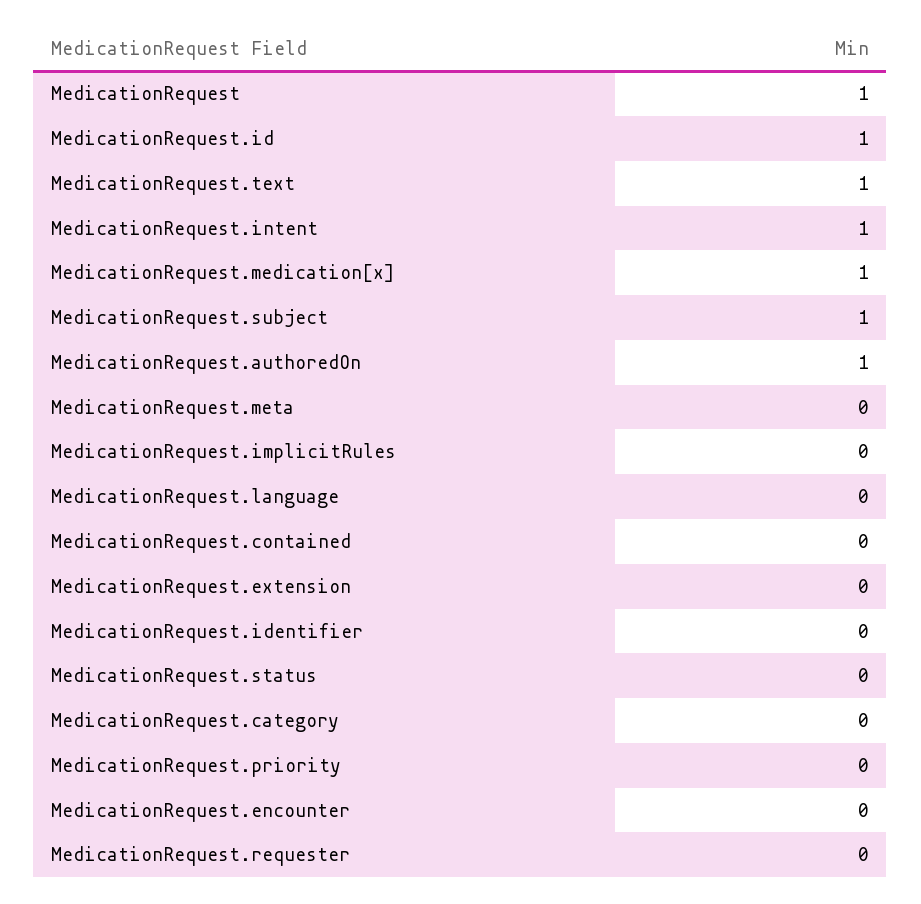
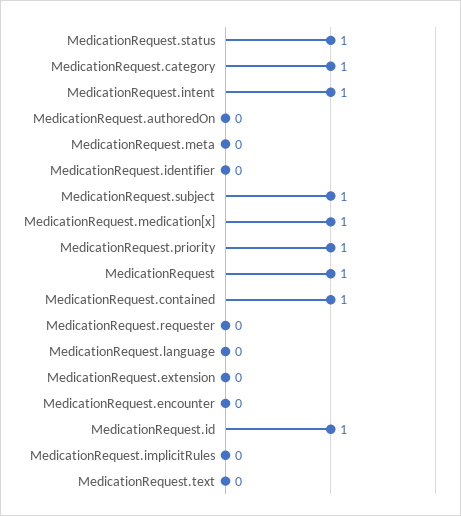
MedicationRequest.text: 1 -> 0
MedicationRequest.authoredOn: 1 -> 0
MedicationRequest.contained: 0 -> 1
MedicationRequest.status: 0 -> 1
MedicationRequest.category: 0 -> 1
MedicationRequest.priority: 0 -> 1

